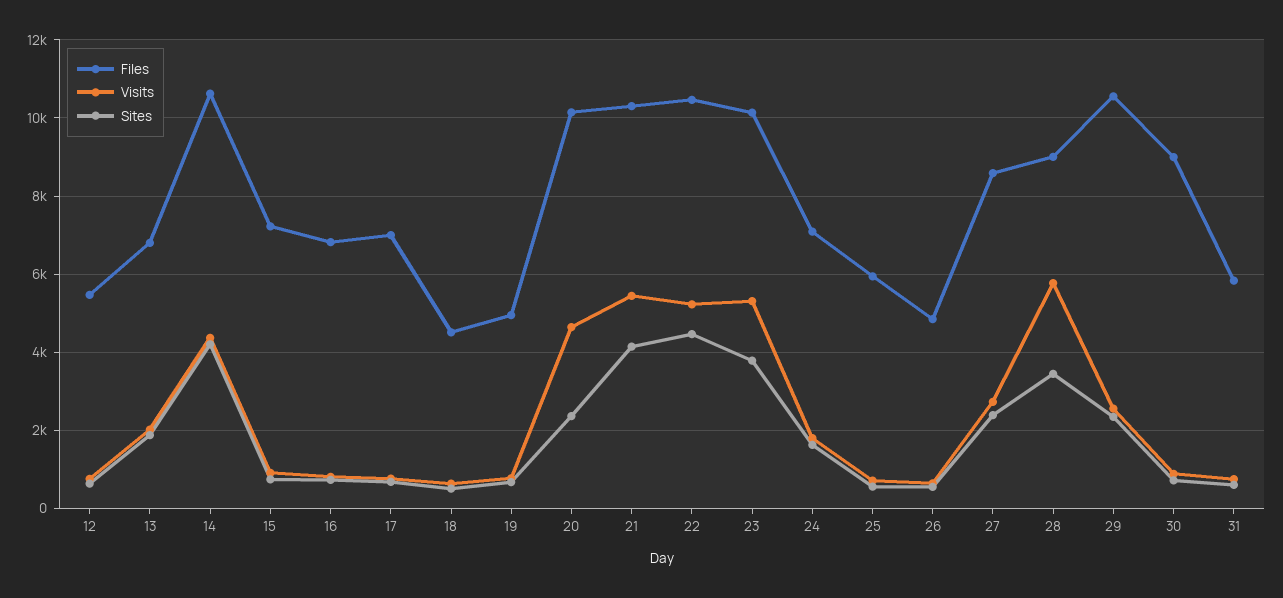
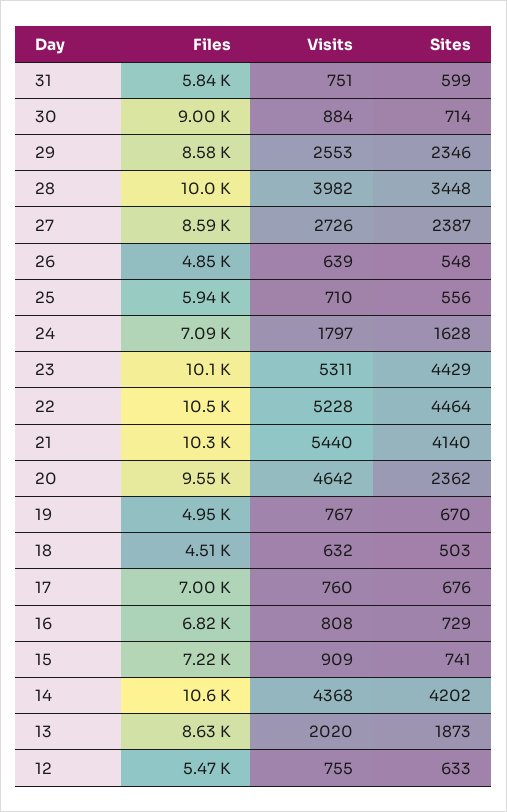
Files, 13: 6800 -> 8630
Files, 20: 10200 -> 9550
Sites, 23: 3800 -> 4429
Files, 28: 9000 -> 10000
Visits, 28: 5800 -> 3982
Files, 29: 10600 -> 8580

